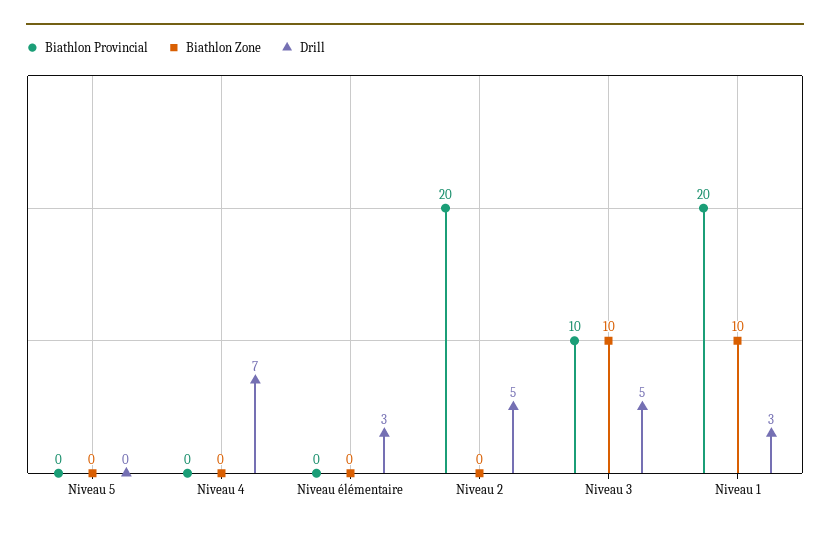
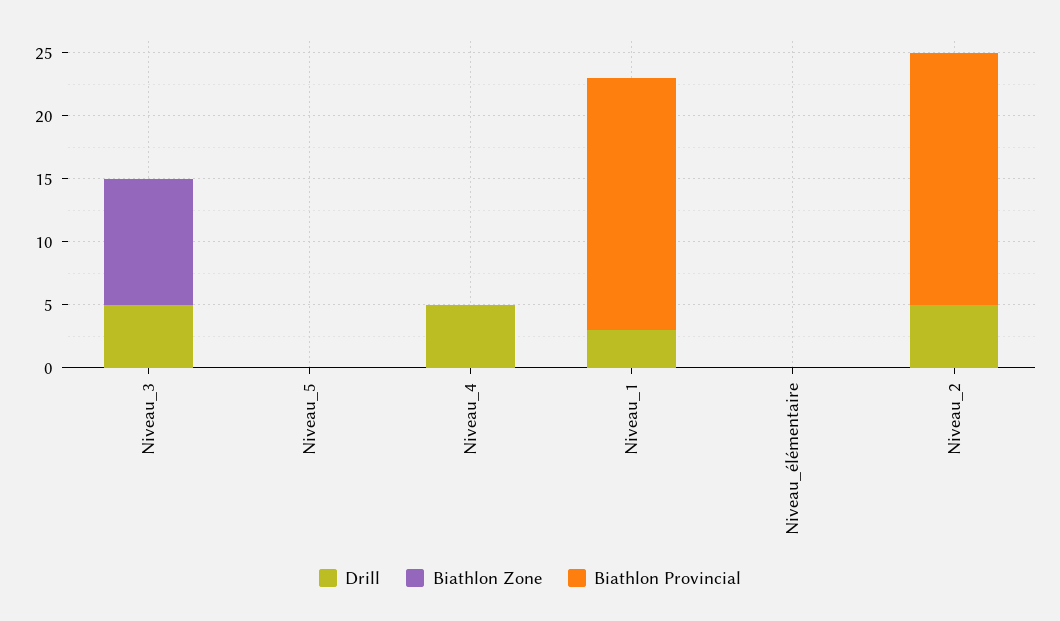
Drill, Niveau 4: 7 -> 5
Drill, Niveau élémentaire: 3 -> 0
Biathlon Provincial, Niveau 3: 10 -> 0
Biathlon Zone, Niveau 1: 10 -> 0

